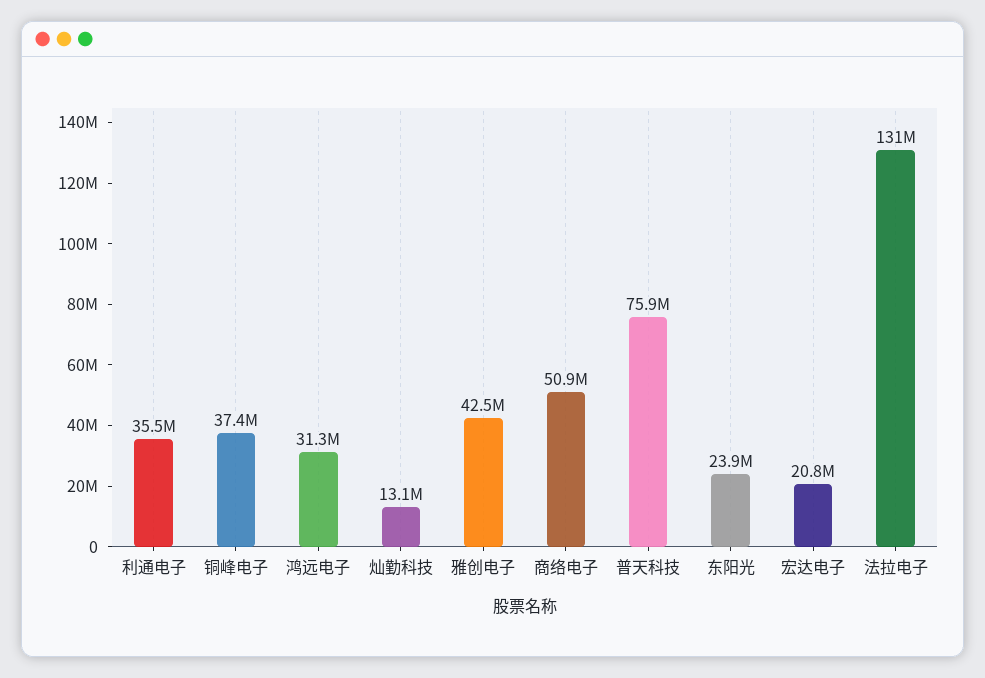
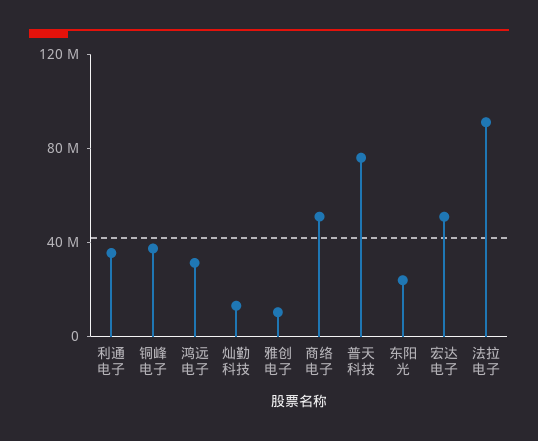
雅创电子: 42500000 -> 10000000
宏达电子: 20800000 -> 50000000
法拉电子: 131000000 -> 90000000

